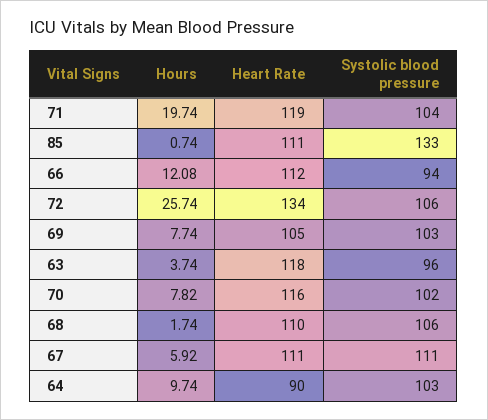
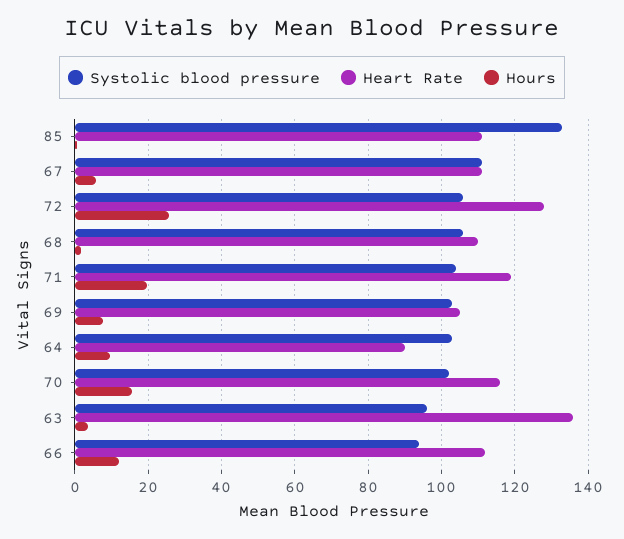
Heart Rate, 72: 134 -> 128
Heart Rate, 63: 118 -> 136
Hours, 70: 7.82 -> 16

